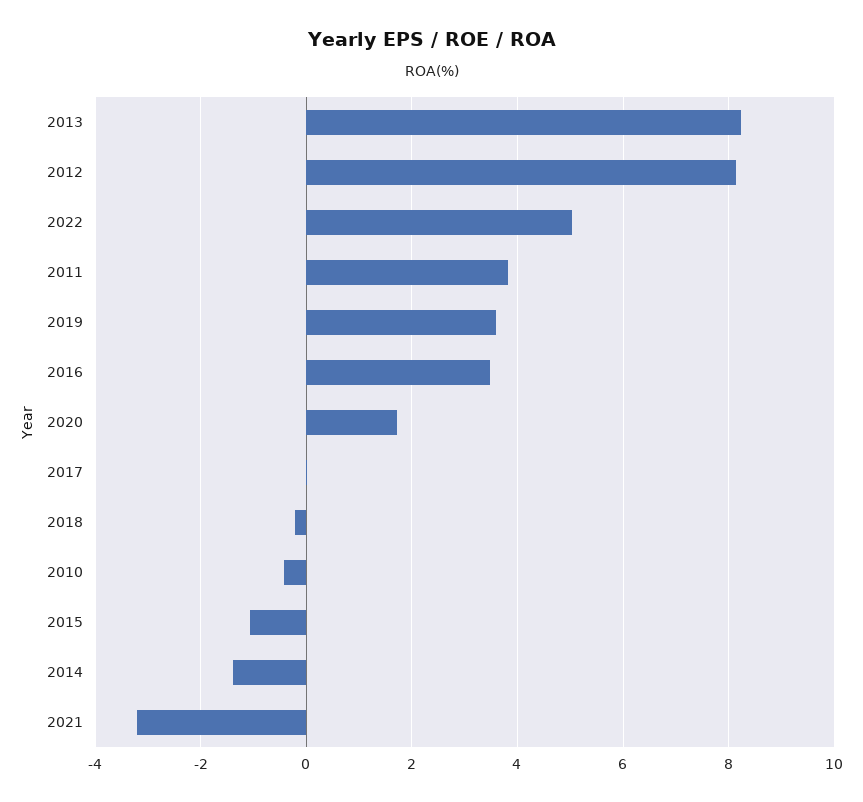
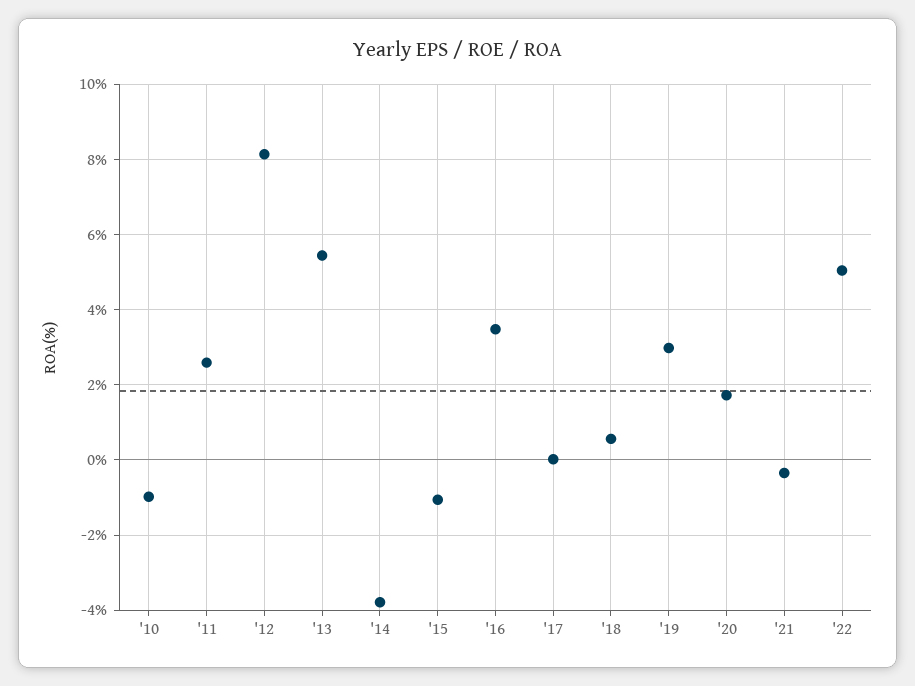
2013: 8.2 -> 5.4
2011: 3.8 -> 2.6
2019: 3.6 -> 3
2018: -0.2 -> 0.6
2010: -0.4 -> -1
2014: -1.4 -> -3.8
2021: -3.2 -> -0.4

